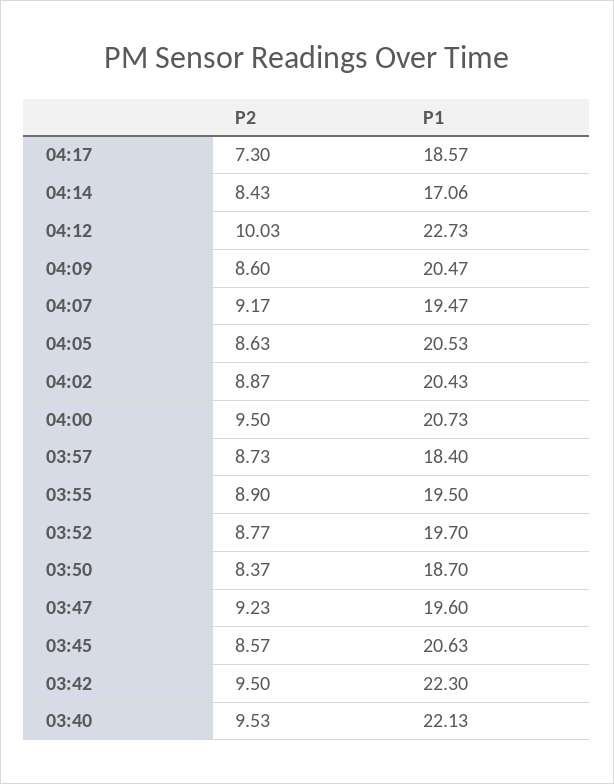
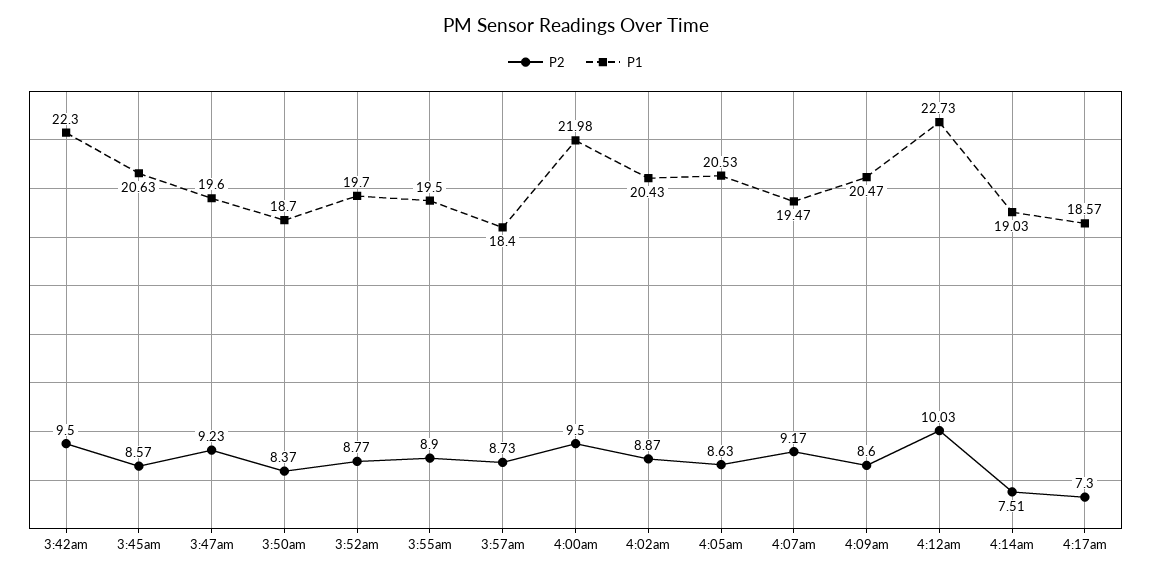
P2, 04:14: 8.43 -> 7.51
P1, 04:14: 17.06 -> 19.03
P1, 04:00: 20.73 -> 21.98
P2, 03:40: 9.53 -> none
P1, 03:40: 22.13 -> none

